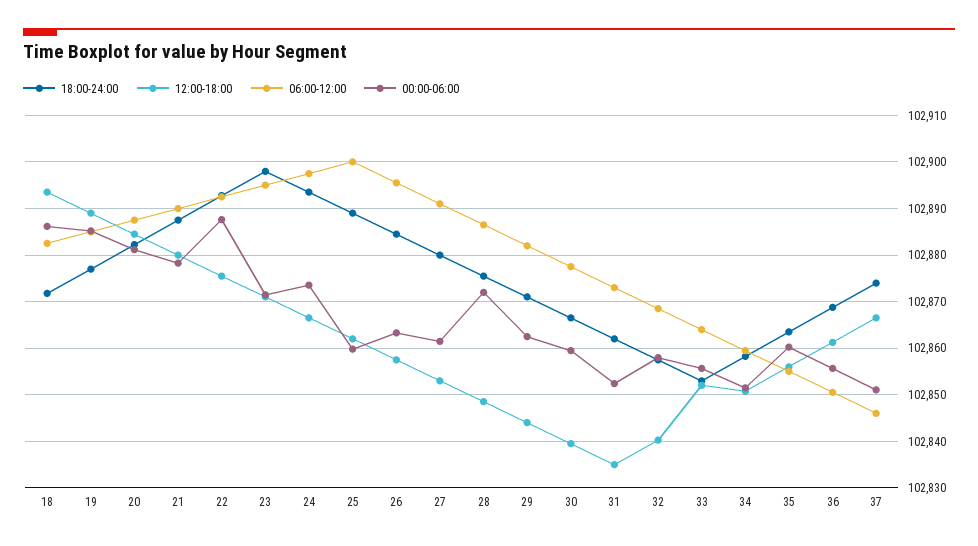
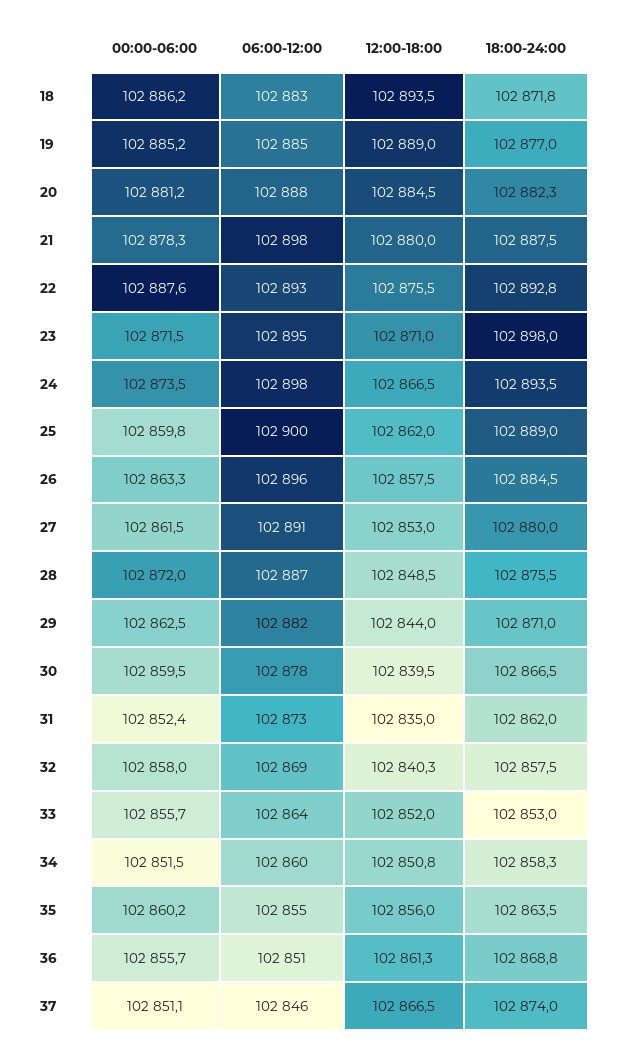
06:00-12:00, 21: 102890 -> 102898

